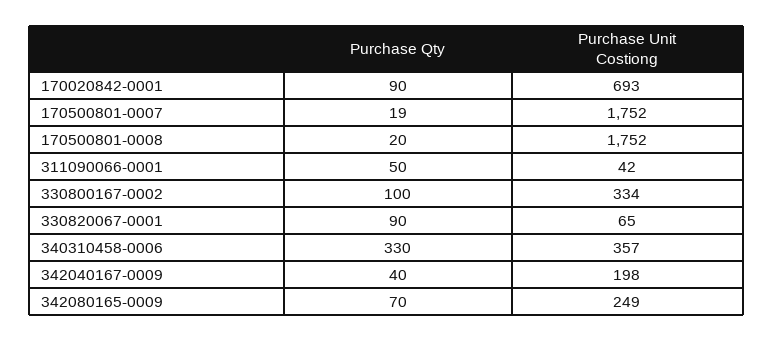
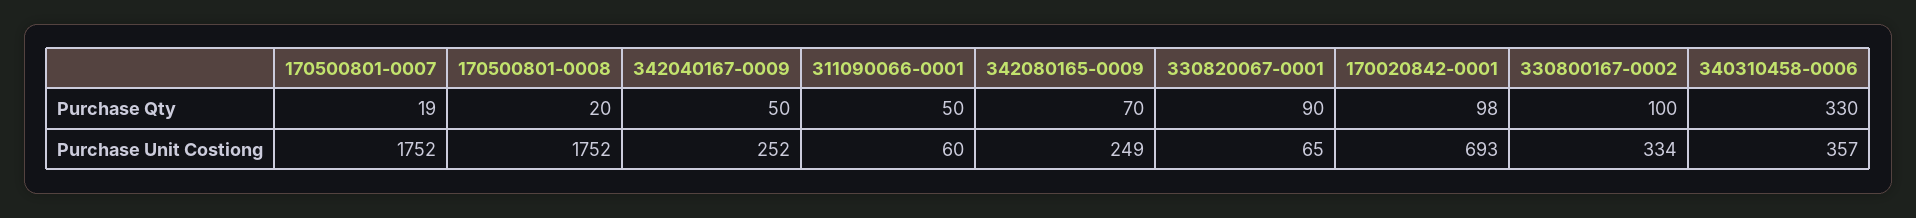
Purchase Qty, 170020842-0001: 90 -> 98
Purchase Unit Costiong, 311090066-0001: 42 -> 60
Purchase Qty, 342040167-0009: 40 -> 50
Purchase Unit Costiong, 342040167-0009: 198 -> 252

